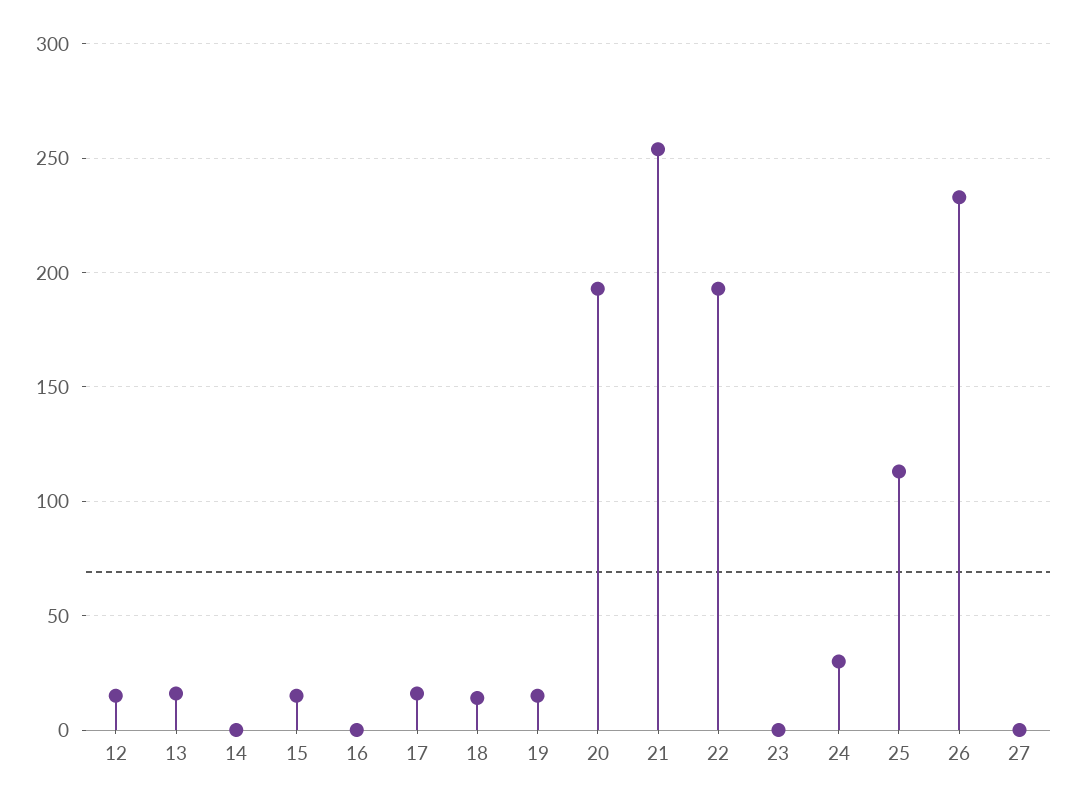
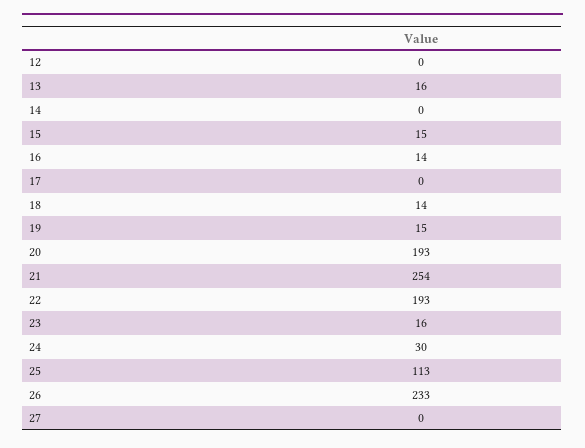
12: 15 -> 0
16: 0 -> 14
17: 15 -> 0
23: 0 -> 16

